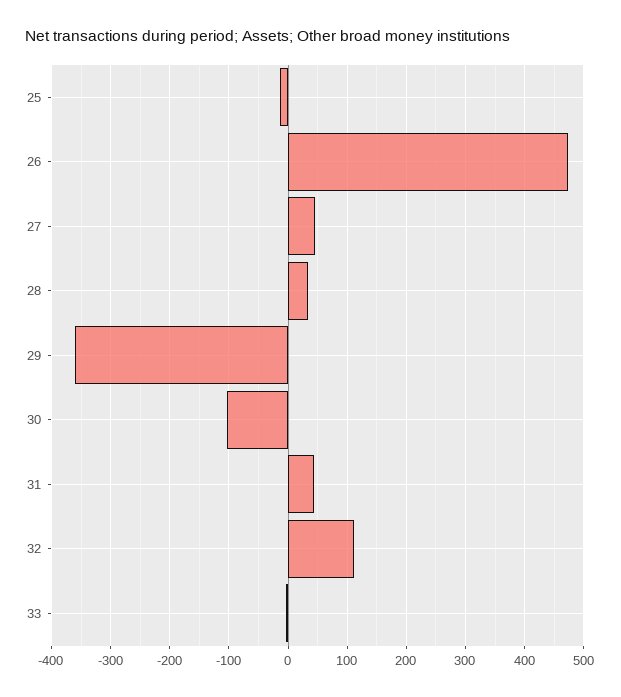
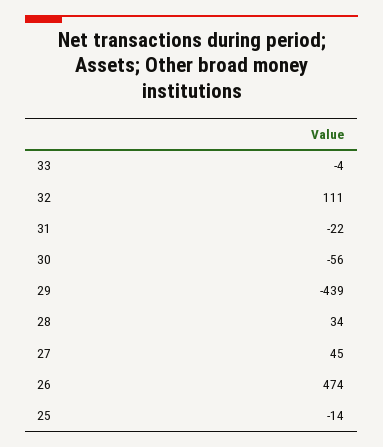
29: -360 -> -439
30: -100 -> -56
31: 40 -> -22

